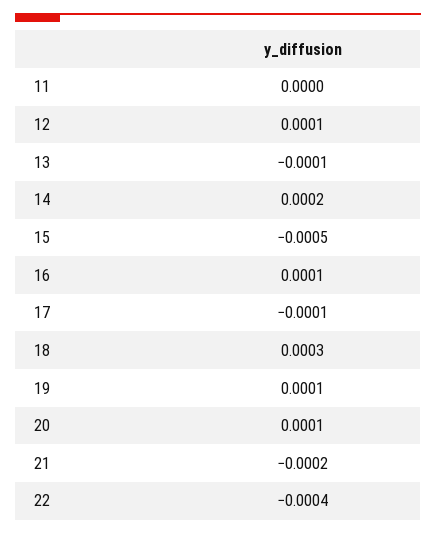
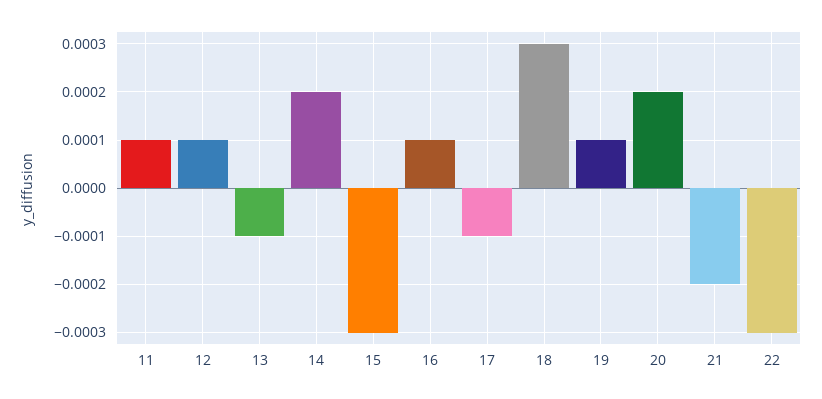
11: 0 -> 0.0001
15: -0.0005 -> -0.0003
20: 0.0001 -> 0.0002
22: -0.0004 -> -0.0003

